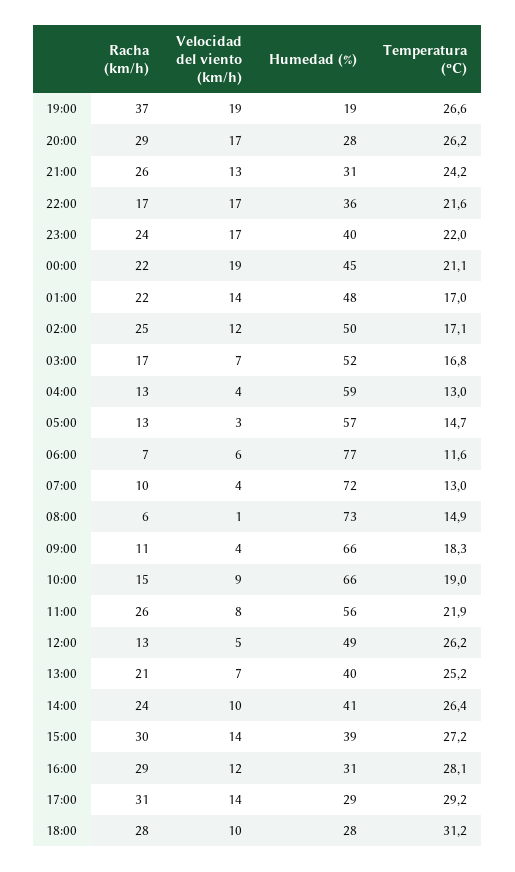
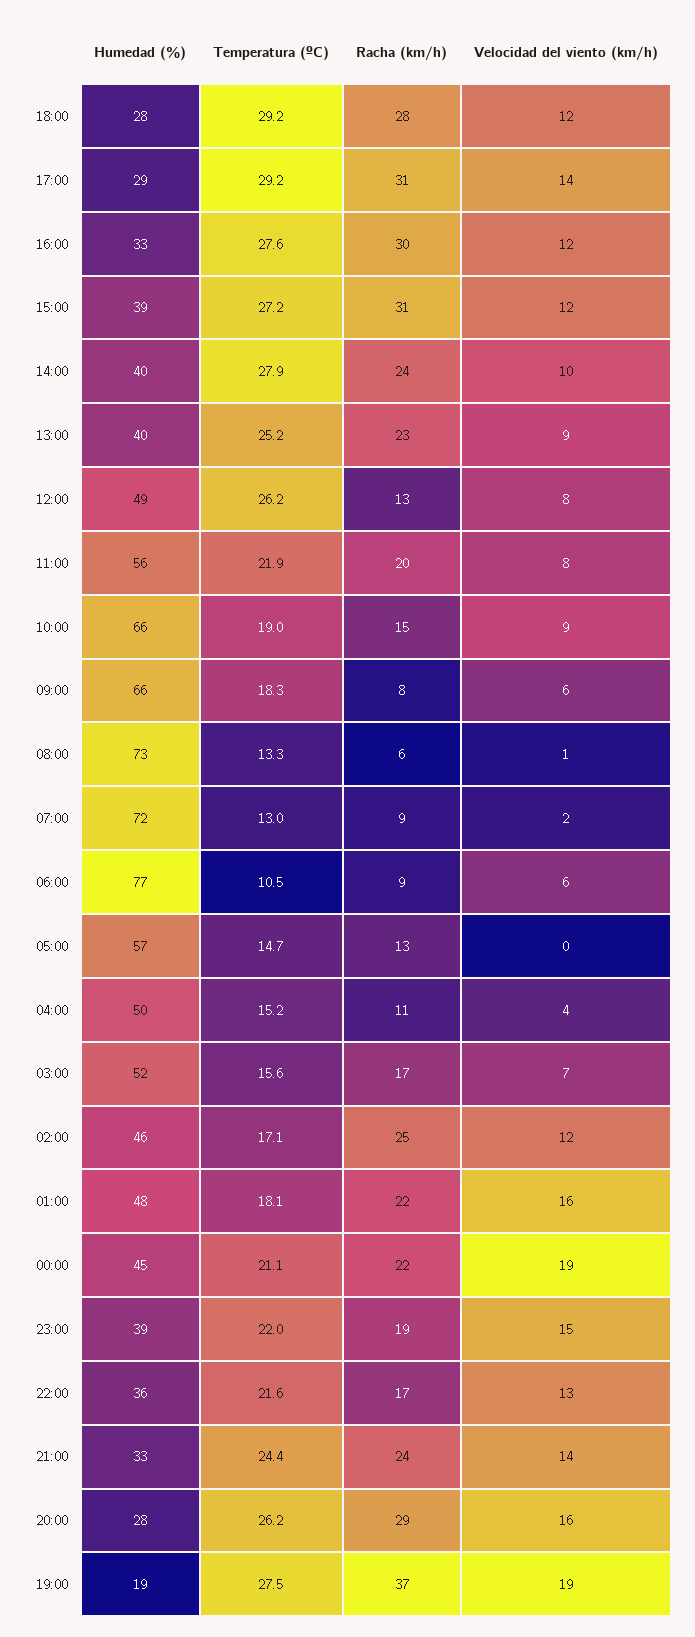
Temperatura (ºC), 19:00: 26.6 -> 27.5
Velocidad del viento (km/h), 20:00: 17 -> 16
Racha (km/h), 21:00: 26 -> 24
Velocidad del viento (km/h), 21:00: 13 -> 14
Humedad (%), 21:00: 31 -> 33
Temperatura (ºC), 21:00: 24.2 -> 24.4
Velocidad del viento (km/h), 22:00: 17 -> 13
Racha (km/h), 23:00: 24 -> 19
Velocidad del viento (km/h), 23:00: 17 -> 15
Humedad (%), 23:00: 40 -> 39
Velocidad del viento (km/h), 01:00: 14 -> 16
Temperatura (ºC), 01:00: 17 -> 18.1
Humedad (%), 02:00: 50 -> 46
Temperatura (ºC), 03:00: 16.8 -> 15.6
Racha (km/h), 04:00: 13 -> 11
Humedad (%), 04:00: 59 -> 50
Temperatura (ºC), 04:00: 13 -> 15.2
Velocidad del viento (km/h), 05:00: 3 -> 0
Racha (km/h), 06:00: 7 -> 9
Temperatura (ºC), 06:00: 11.6 -> 10.5
Racha (km/h), 07:00: 10 -> 9
Velocidad del viento (km/h), 07:00: 4 -> 2
Temperatura (ºC), 08:00: 14.9 -> 13.3
Racha (km/h), 09:00: 11 -> 8
Velocidad del viento (km/h), 09:00: 4 -> 6
Racha (km/h), 11:00: 26 -> 20
Velocidad del viento (km/h), 12:00: 5 -> 8
Racha (km/h), 13:00: 21 -> 23
Velocidad del viento (km/h), 13:00: 7 -> 9
Humedad (%), 14:00: 41 -> 40
Temperatura (ºC), 14:00: 26.4 -> 27.9
Racha (km/h), 15:00: 30 -> 31
Velocidad del viento (km/h), 15:00: 14 -> 12
Racha (km/h), 16:00: 29 -> 30
Humedad (%), 16:00: 31 -> 33
Temperatura (ºC), 16:00: 28.1 -> 27.6
Velocidad del viento (km/h), 18:00: 10 -> 12
Temperatura (ºC), 18:00: 31.2 -> 29.2

